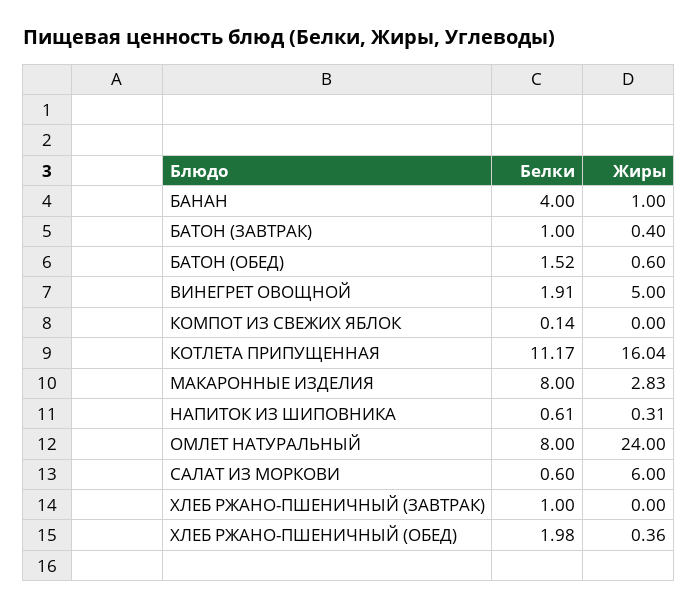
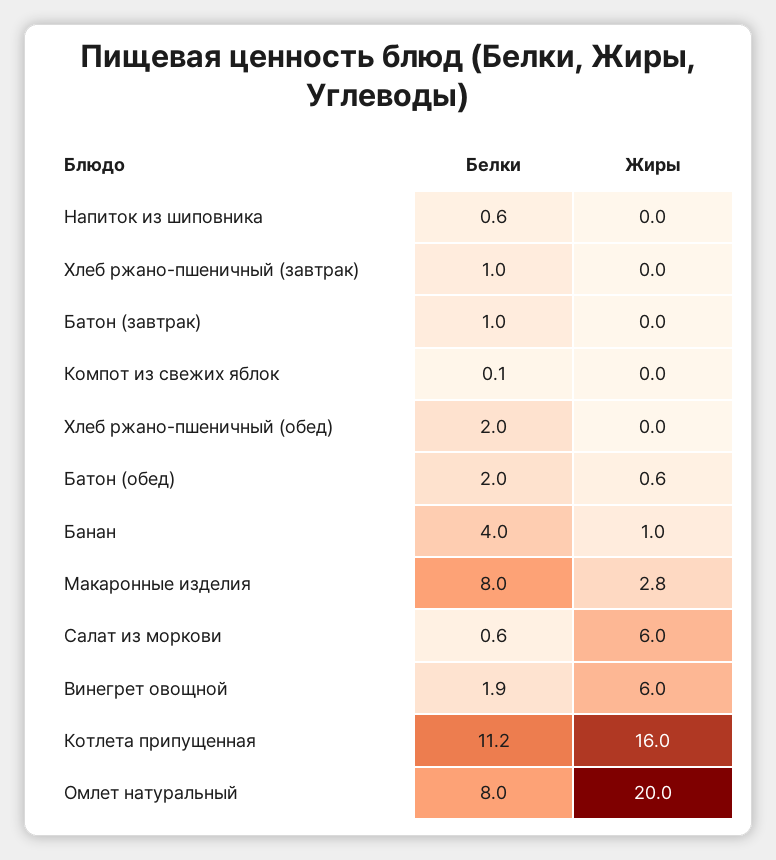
Жиры, БАТОН (ЗАВТРАК): 0.4 -> 0
Белки, БАТОН (ОБЕД): 1.52 -> 2
Жиры, ВИНЕГРЕТ ОВОЩНОЙ: 5 -> 6
Жиры, НАПИТОК ИЗ ШИПОВНИКА: 0.31 -> 0
Жиры, ОМЛЕТ НАТУРАЛЬНЫЙ: 24 -> 20
Жиры, ХЛЕБ РЖАНО-ПШЕНИЧНЫЙ (ОБЕД): 0.36 -> 0

